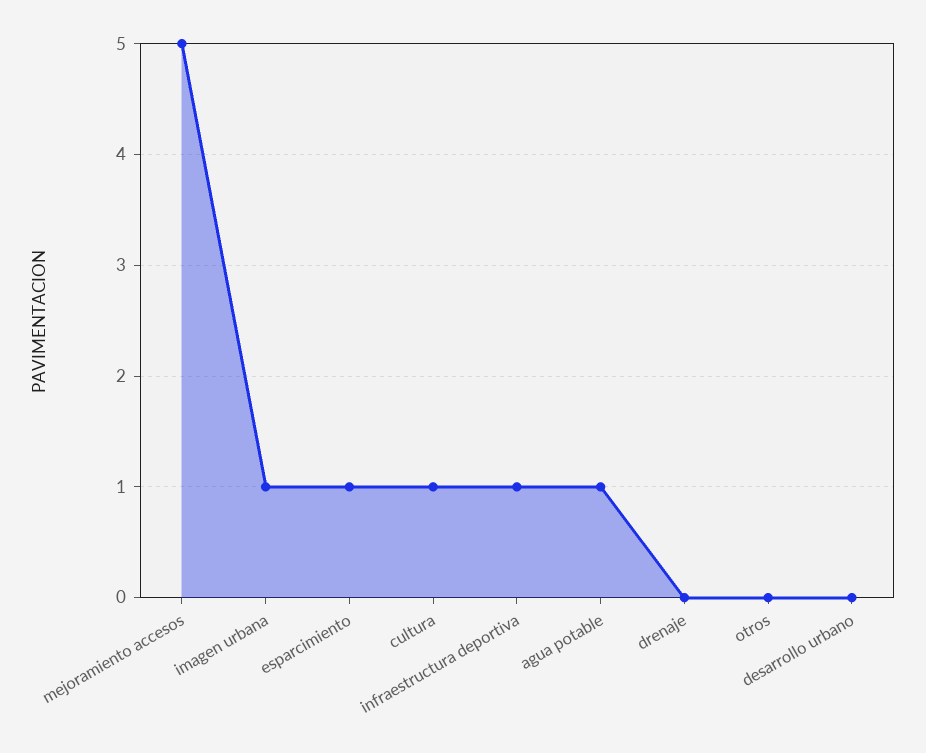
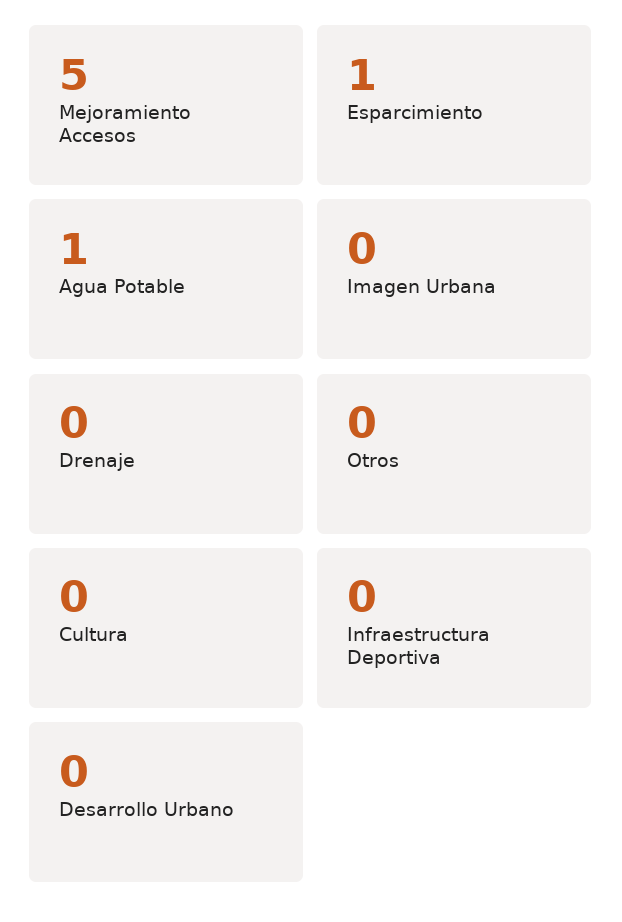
imagen urbana: 1 -> 0
cultura: 1 -> 0
infraestructura deportiva: 1 -> 0

